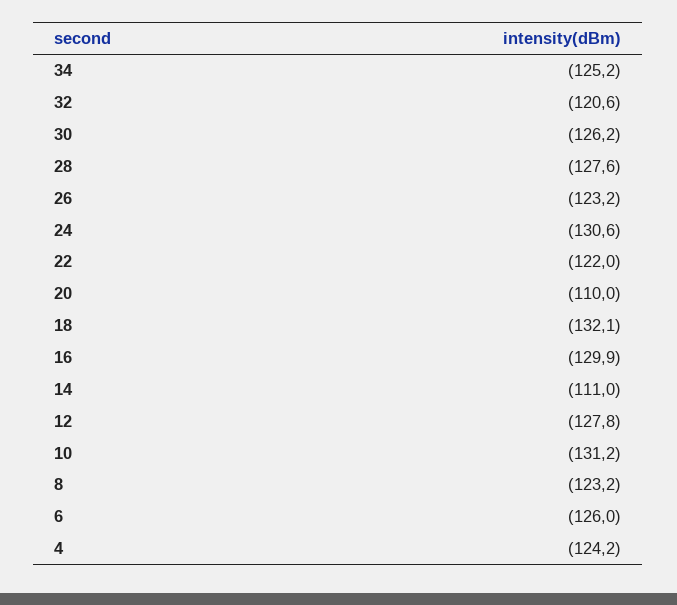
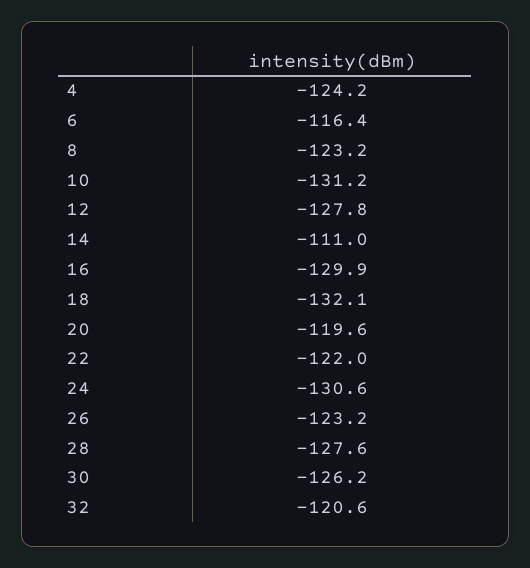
34: -125.2 -> none
20: -110 -> -119.6
6: -126 -> -116.4

